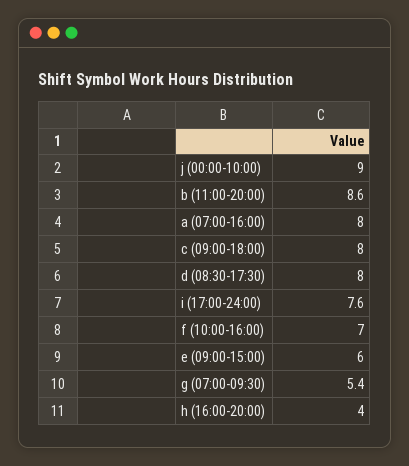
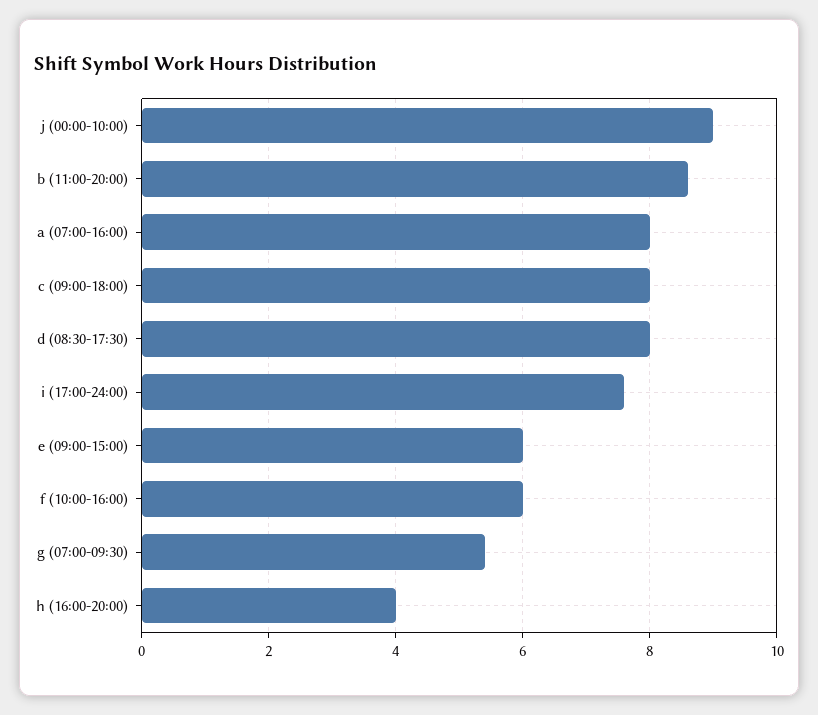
f (10:00-16:00): 7 -> 6

